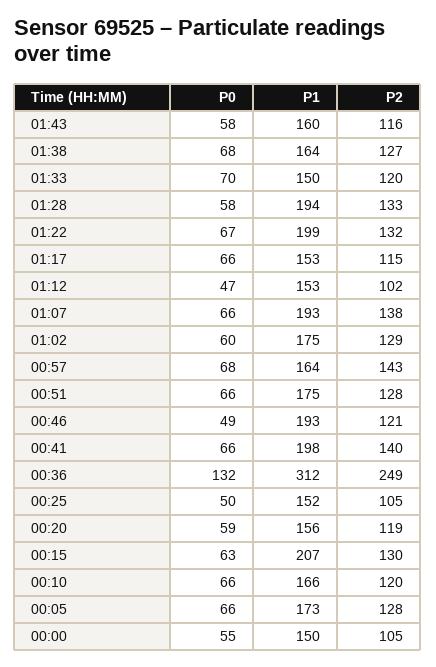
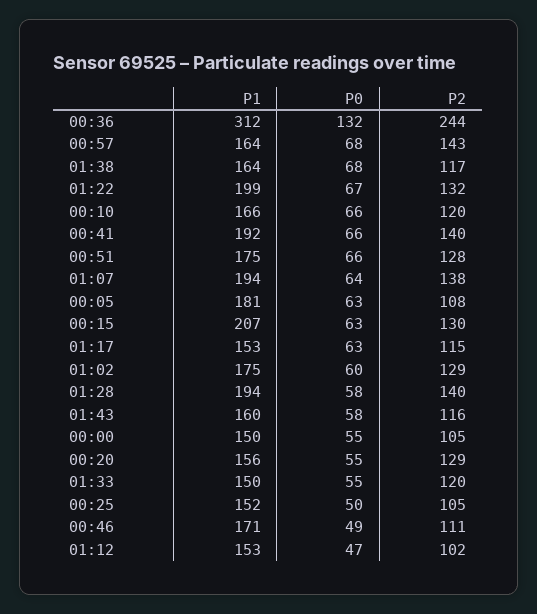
P2, 01:38: 127 -> 117
P0, 01:33: 70 -> 55
P2, 01:28: 133 -> 140
P0, 01:17: 66 -> 63
P0, 01:07: 66 -> 64
P1, 01:07: 193 -> 194
P1, 00:46: 193 -> 171
P2, 00:46: 121 -> 111
P1, 00:41: 198 -> 192
P2, 00:36: 249 -> 244
P0, 00:20: 59 -> 55
P2, 00:20: 119 -> 129
P0, 00:05: 66 -> 63
P1, 00:05: 173 -> 181
P2, 00:05: 128 -> 108

